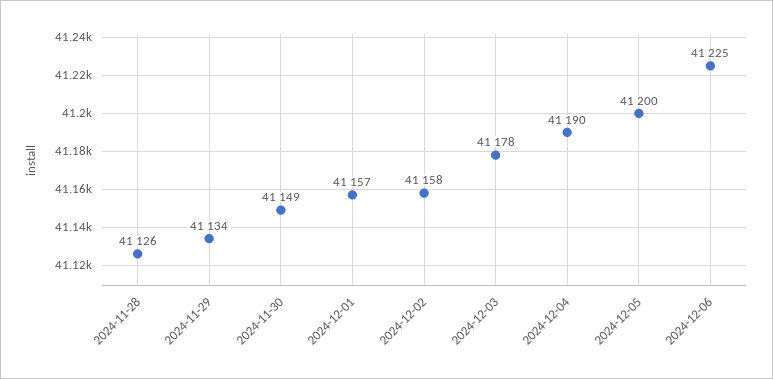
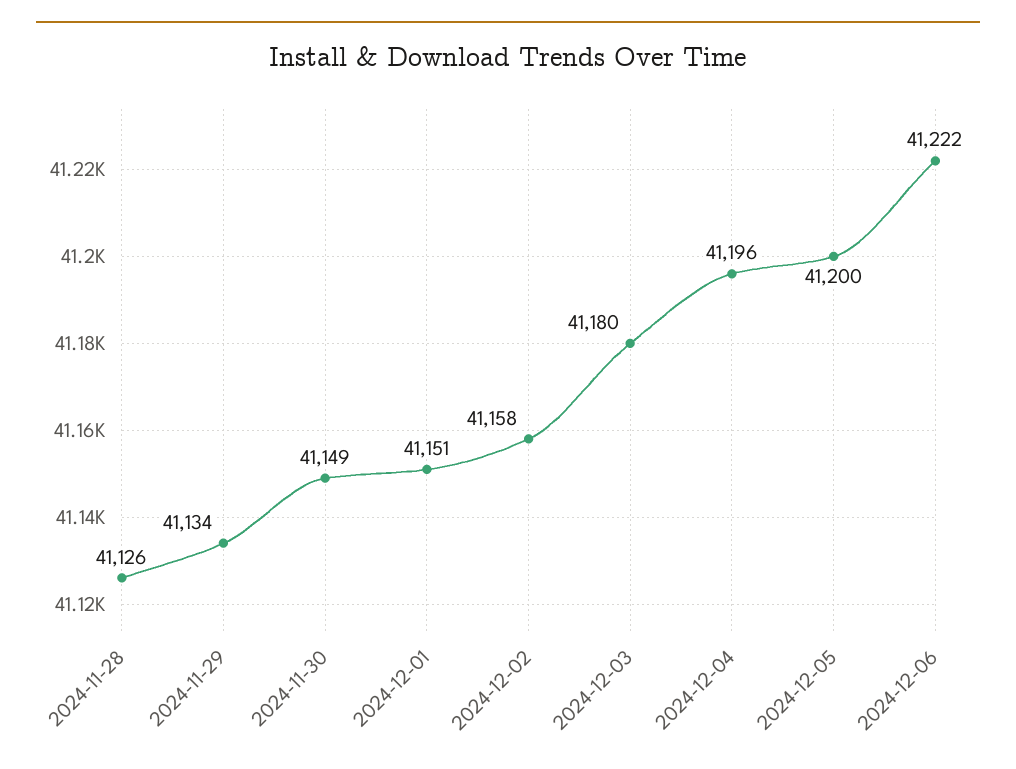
2024-12-01: 41157 -> 41151
2024-12-03: 41178 -> 41180
2024-12-04: 41190 -> 41196
2024-12-06: 41225 -> 41222

